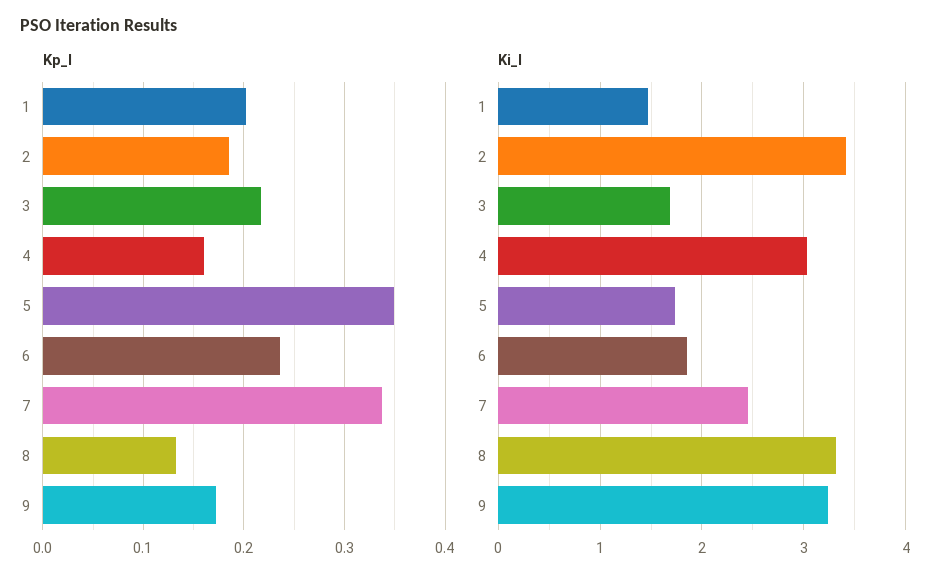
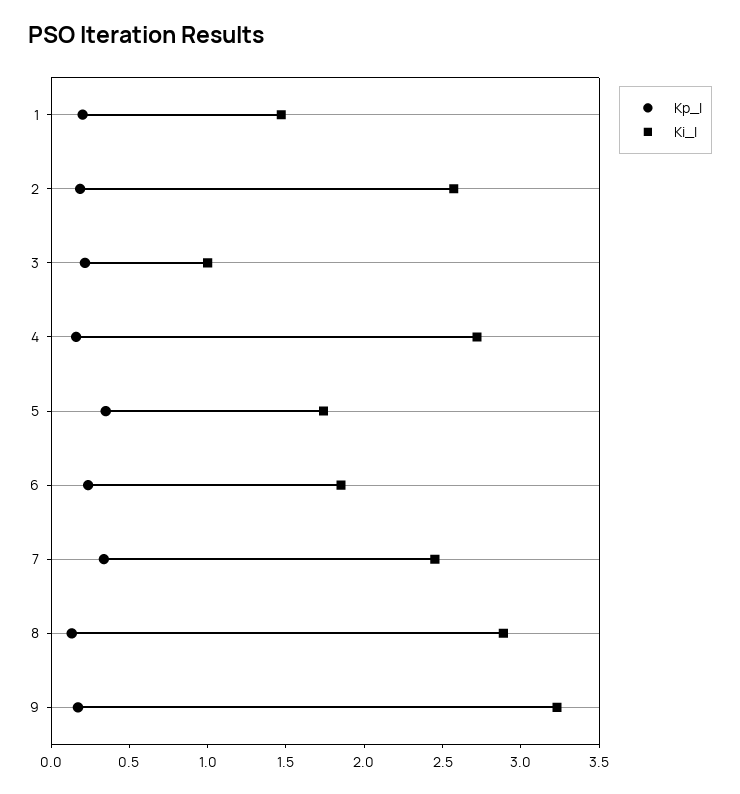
Ki_I, 2: 3.4 -> 2.6
Ki_I, 3: 1.7 -> 1
Ki_I, 4: 3 -> 2.7
Ki_I, 8: 3.3 -> 2.9

